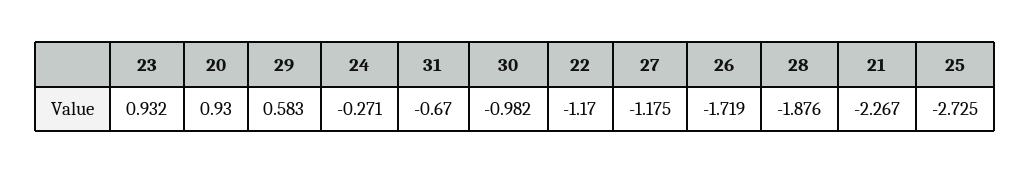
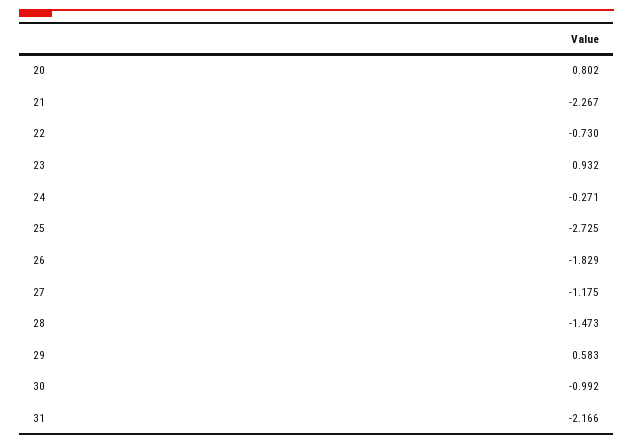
20: 0.93 -> 0.802
31: -0.67 -> -2.166
30: -0.982 -> -0.992
22: -1.17 -> -0.73
26: -1.719 -> -1.829
28: -1.876 -> -1.473

